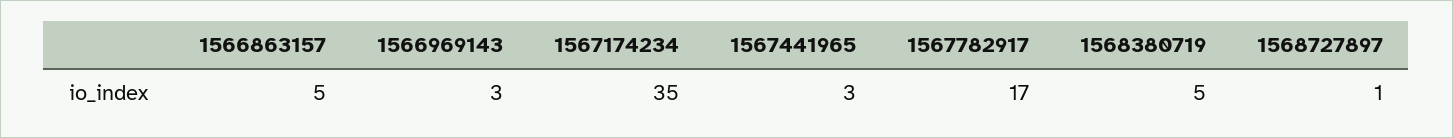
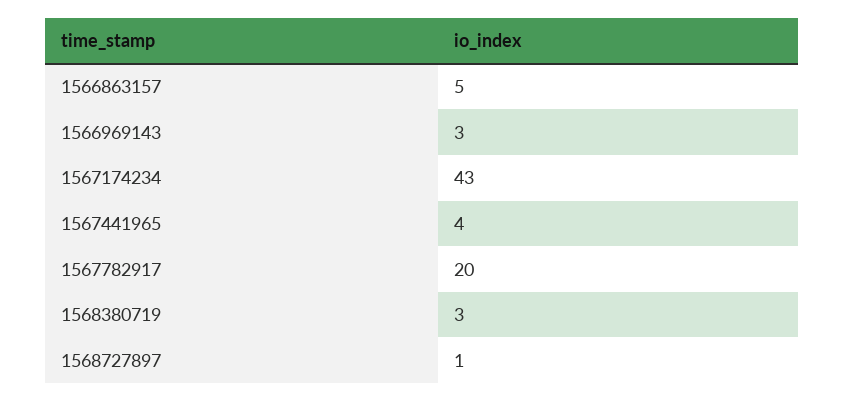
1567174234: 35 -> 43
1567441965: 3 -> 4
1567782917: 17 -> 20
1568380719: 5 -> 3

